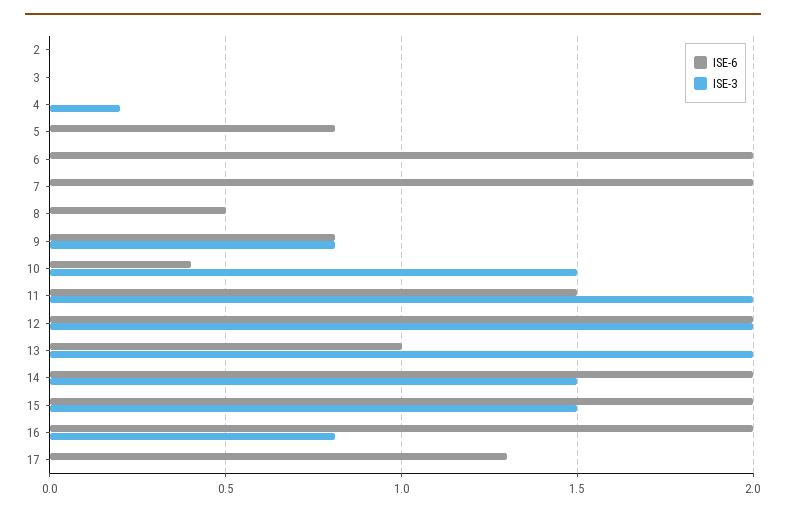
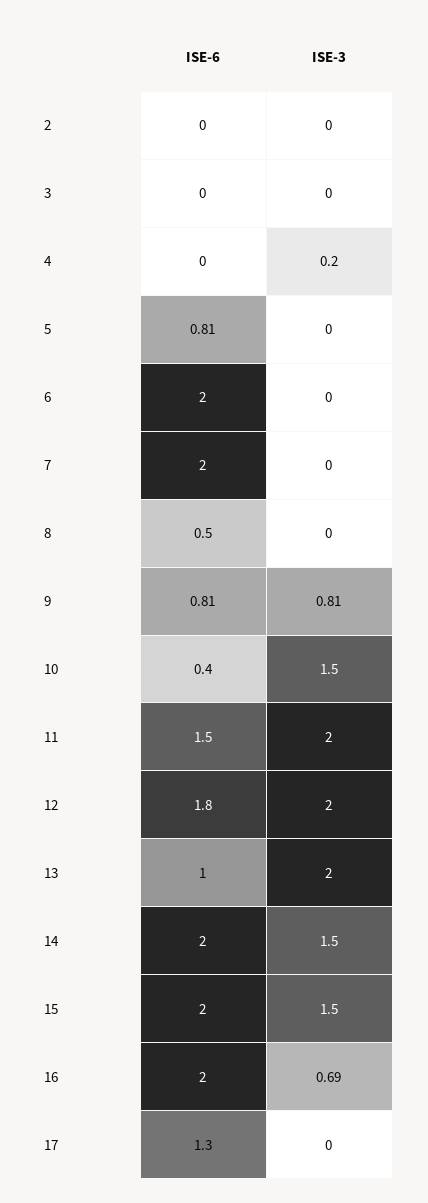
ISE-6, 12: 2 -> 1.8
ISE-3, 16: 0.8 -> 0.69

